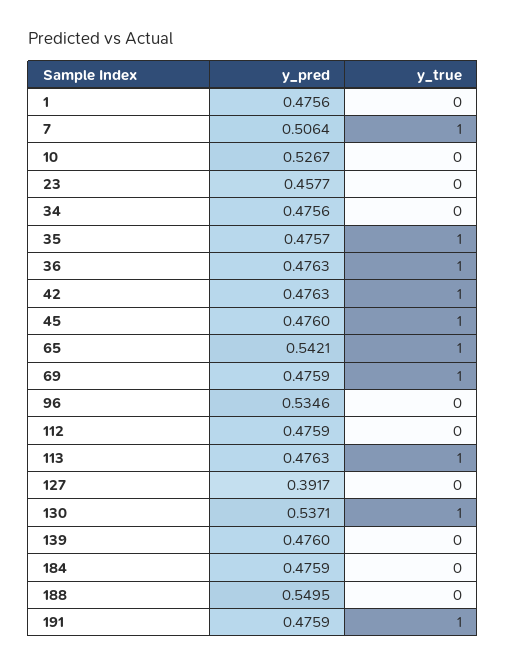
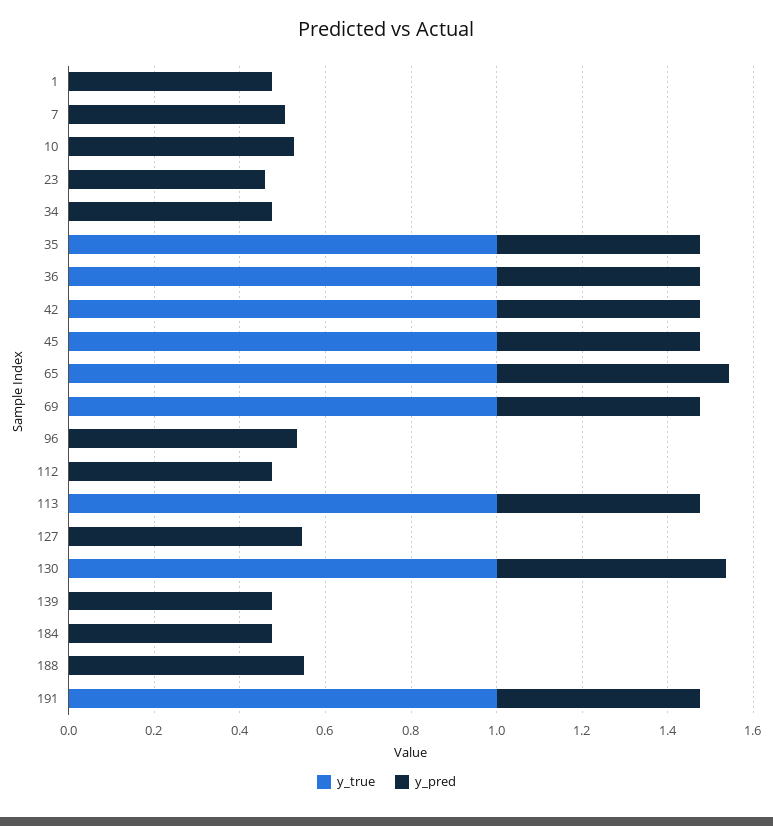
y_true, 7: 1 -> 0
y_pred, 127: 0.3917 -> 0.55

